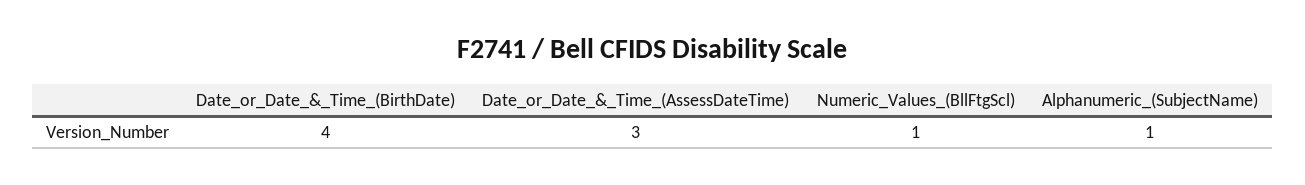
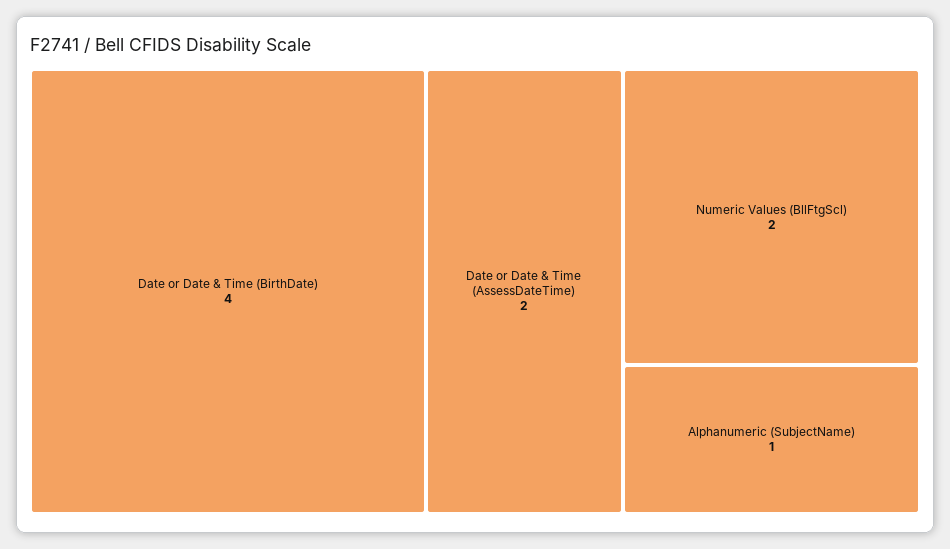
Date_or_Date_&_Time_(AssessDateTime): 3 -> 2
Numeric_Values_(BllFtgScl): 1 -> 2

